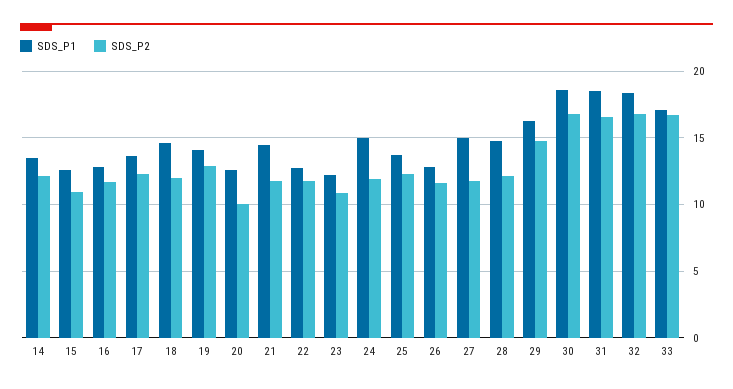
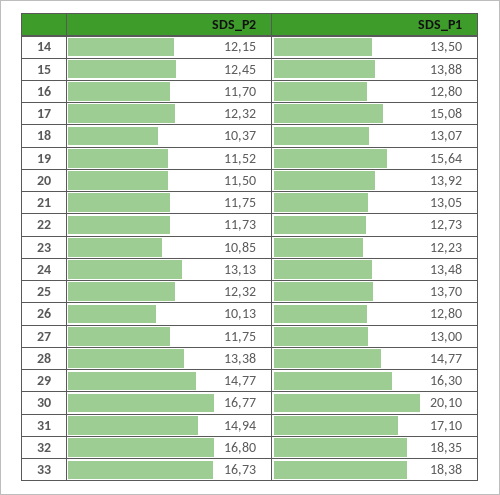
SDS_P1, 15: 12.5 -> 13.88
SDS_P2, 15: 11 -> 12.45
SDS_P1, 17: 13.5 -> 15.08
SDS_P1, 18: 14.5 -> 13.07
SDS_P2, 18: 12 -> 10.37
SDS_P1, 19: 14 -> 15.64
SDS_P2, 19: 13 -> 11.52
SDS_P1, 20: 12.5 -> 13.92
SDS_P2, 20: 10 -> 11.5
SDS_P1, 21: 14.5 -> 13.05
SDS_P1, 24: 15 -> 13.48
SDS_P2, 24: 12 -> 13.13
SDS_P2, 26: 11.5 -> 10.13
SDS_P1, 27: 15 -> 13
SDS_P2, 28: 12 -> 13.38
SDS_P1, 30: 18.5 -> 20.1
SDS_P1, 31: 18.5 -> 17.1
SDS_P2, 31: 16.5 -> 14.94
SDS_P1, 33: 17 -> 18.38

